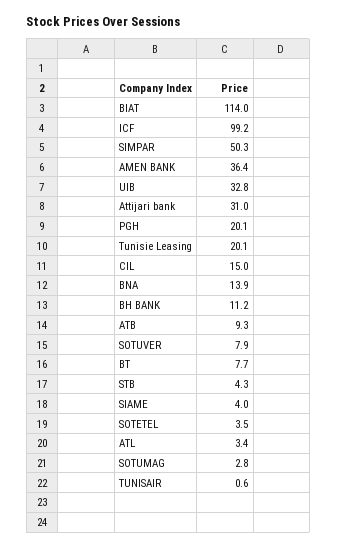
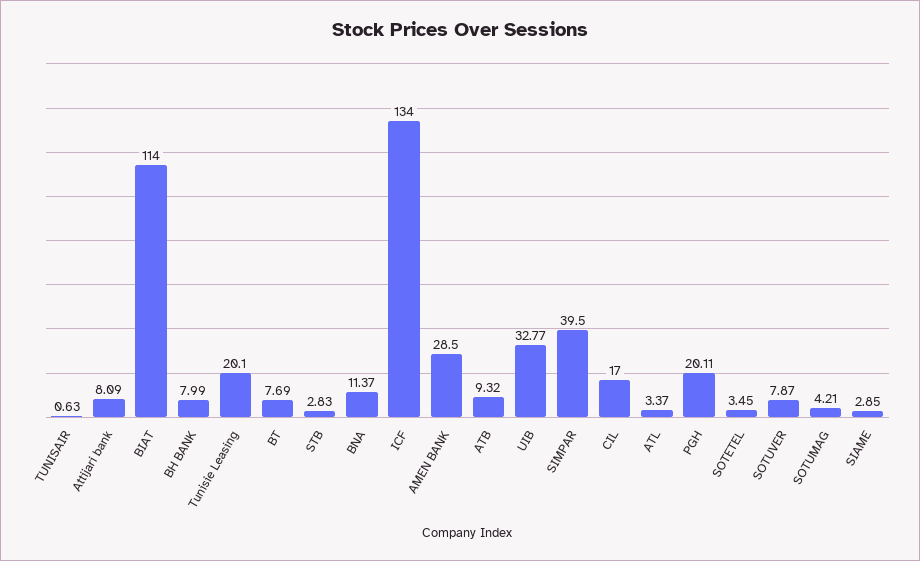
ICF: 99.2 -> 134
SIMPAR: 50.3 -> 39.5
AMEN BANK: 36.4 -> 28.5
Attijari bank: 31 -> 8.09
CIL: 15 -> 17
BNA: 13.9 -> 11.37
BH BANK: 11.2 -> 7.99
STB: 4.3 -> 2.83
SIAME: 4 -> 2.85
SOTUMAG: 2.8 -> 4.21

